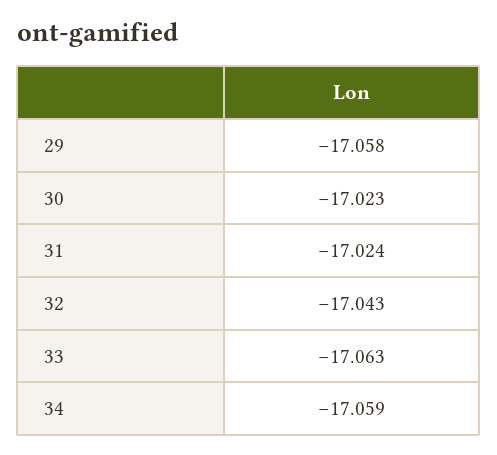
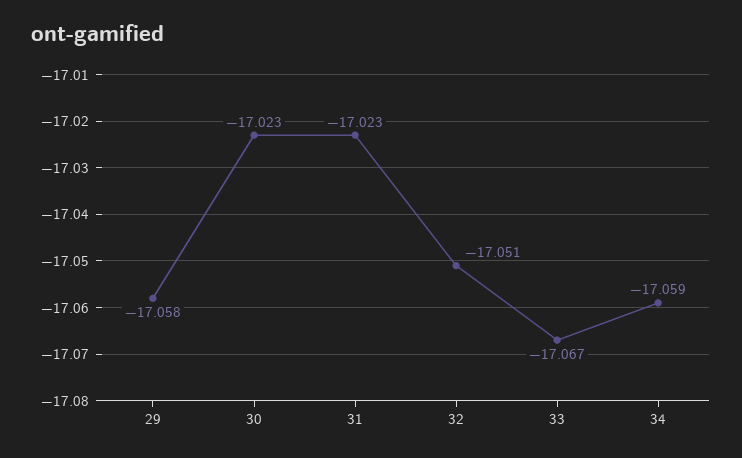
31: -17.024 -> -17.023
32: -17.043 -> -17.051
33: -17.063 -> -17.067

